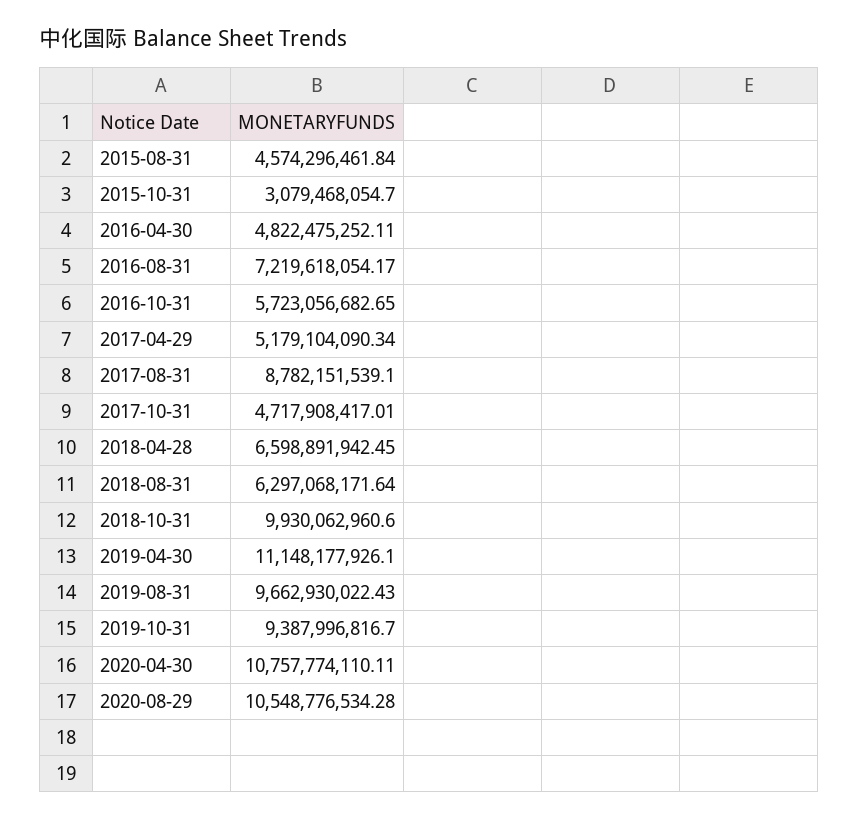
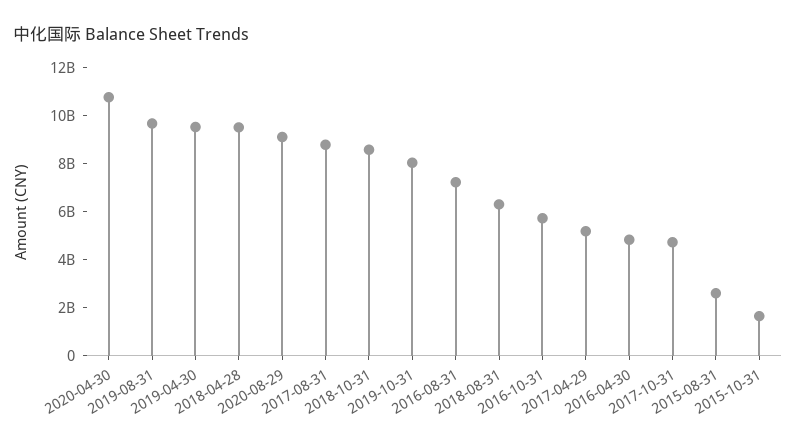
2015-08-31: 4574296461.84 -> 2500000000
2015-10-31: 3079468054.7 -> 1500000000
2018-04-28: 6598891942.45 -> 9500000000
2018-10-31: 9930062960.6 -> 8500000000
2019-04-30: 11148177926.1 -> 9500000000
2019-10-31: 9387996816.7 -> 8000000000
2020-08-29: 10548776534.28 -> 9000000000

